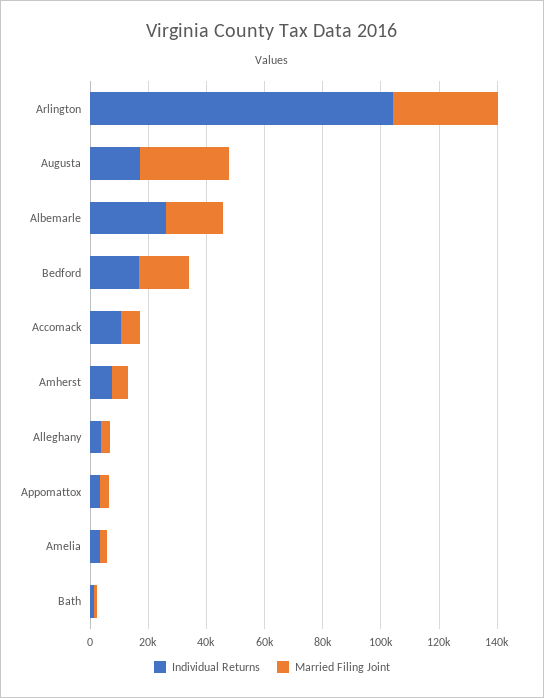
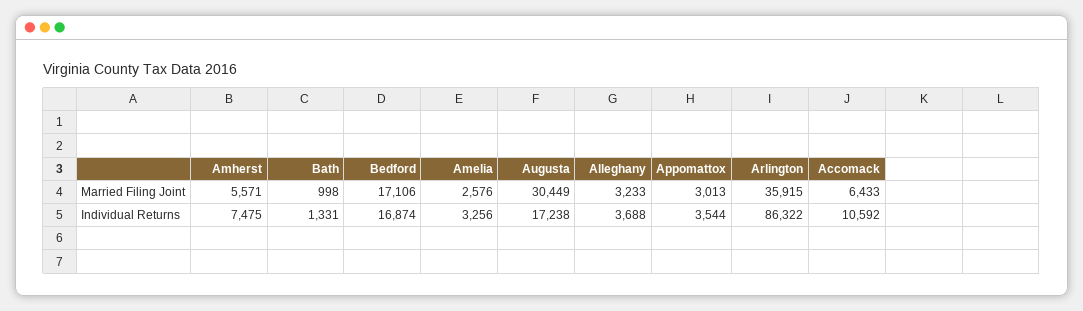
Individual Returns, Arlington: 105000 -> 86322
Individual Returns, Albemarle: 25000 -> none
Married Filing Joint, Albemarle: 20000 -> none

